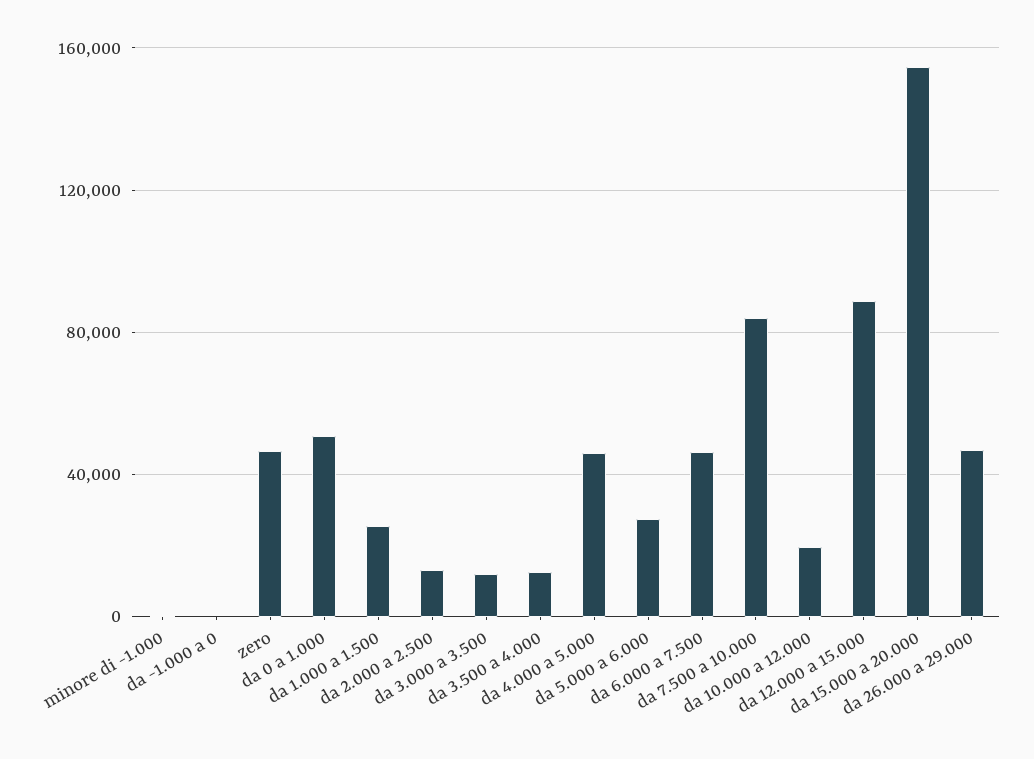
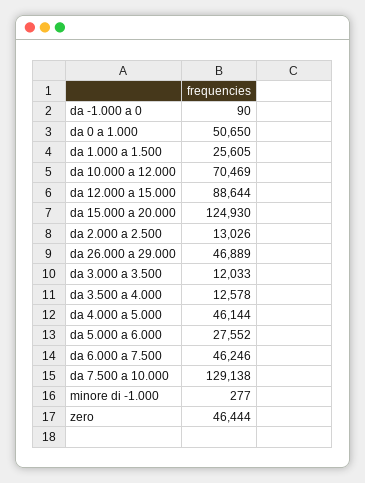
da 7.500 a 10.000: 85000 -> 129138
da 10.000 a 12.000: 20000 -> 70469
da 15.000 a 20.000: 155000 -> 124930

